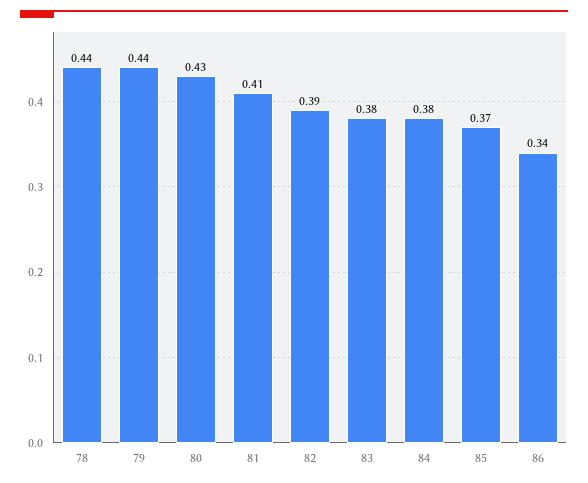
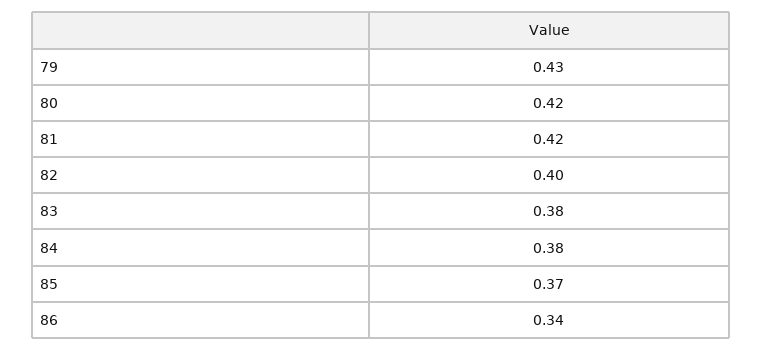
78: 0.44 -> none
79: 0.44 -> 0.43
80: 0.43 -> 0.42
81: 0.41 -> 0.42
82: 0.39 -> 0.4

